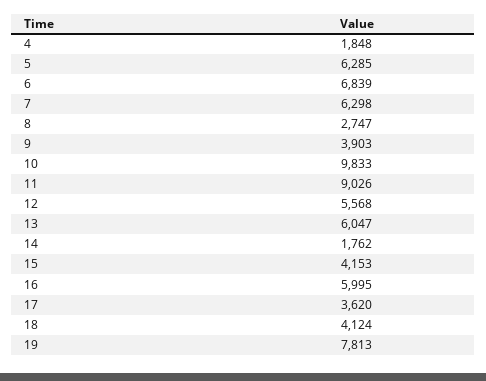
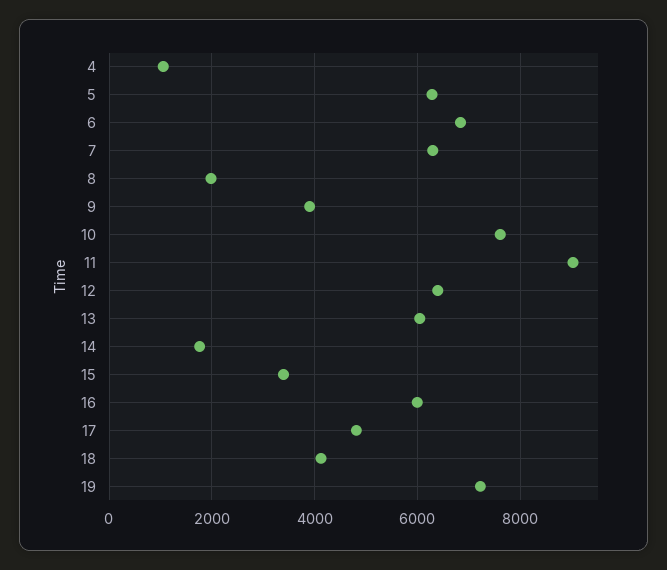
4: 1848 -> 1000
8: 2747 -> 2000
10: 9833 -> 7600
12: 5568 -> 6400
15: 4153 -> 3400
17: 3620 -> 4800
19: 7813 -> 7200

